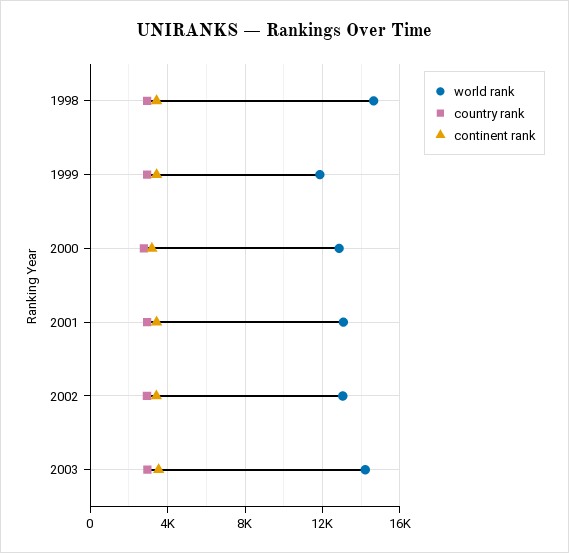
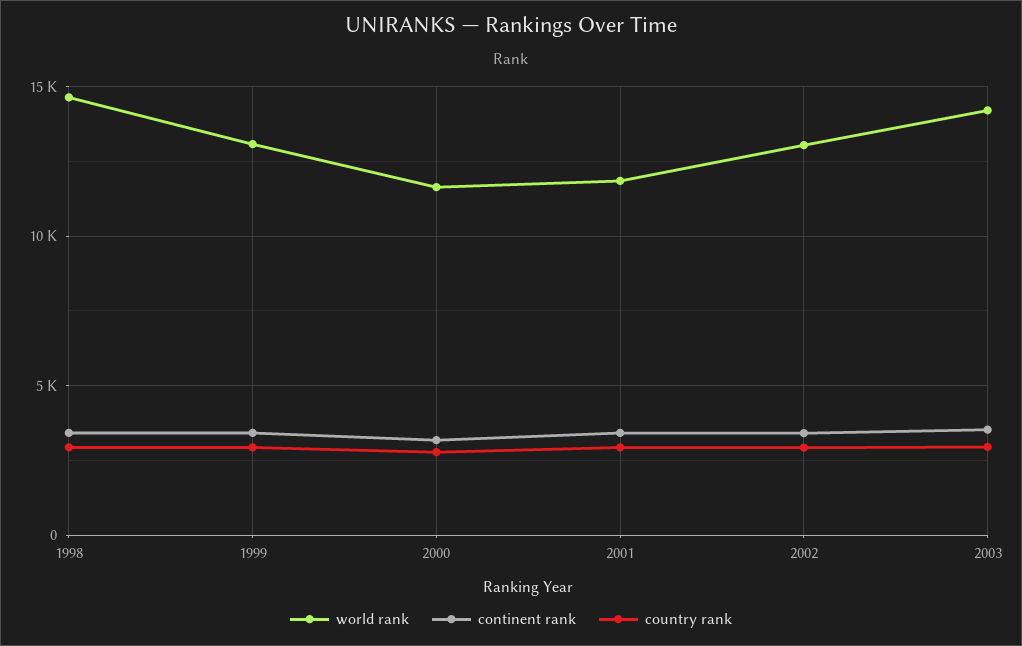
world rank, 1999: 12000 -> 13000
world rank, 2000: 13000 -> 11500
world rank, 2001: 13000 -> 12000

